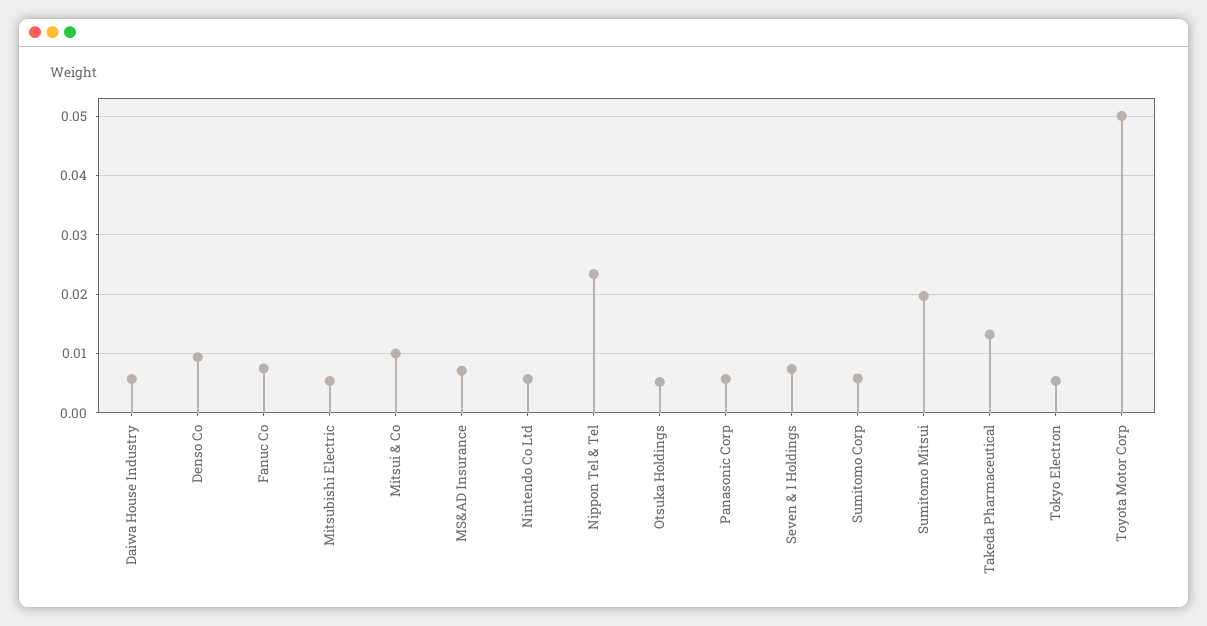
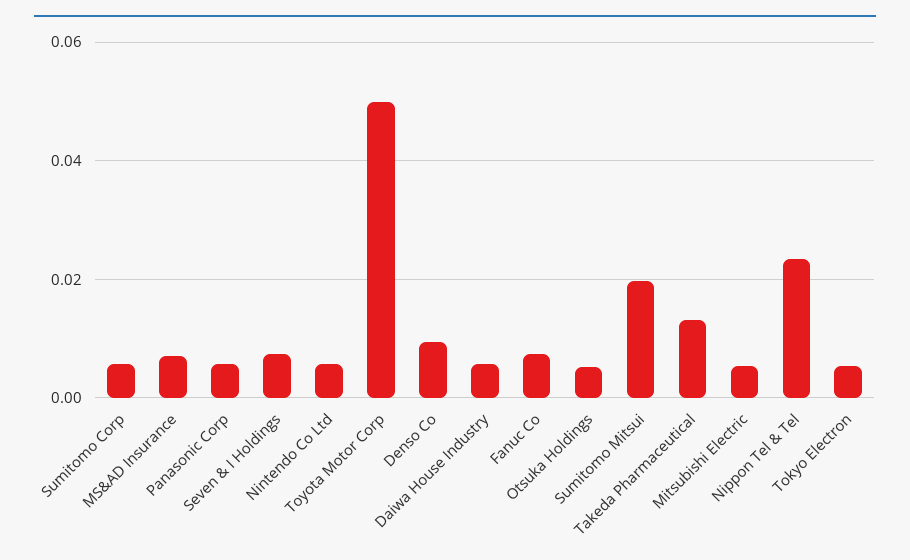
Mitsui & Co: 0.01 -> none

